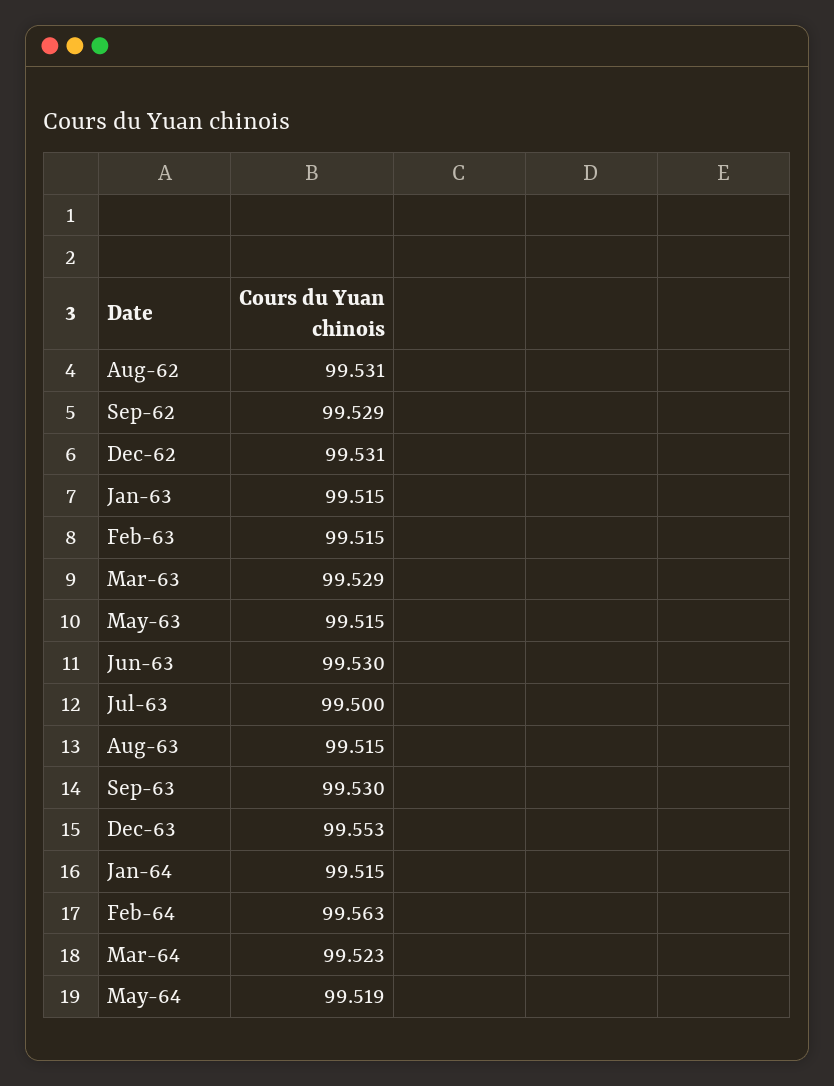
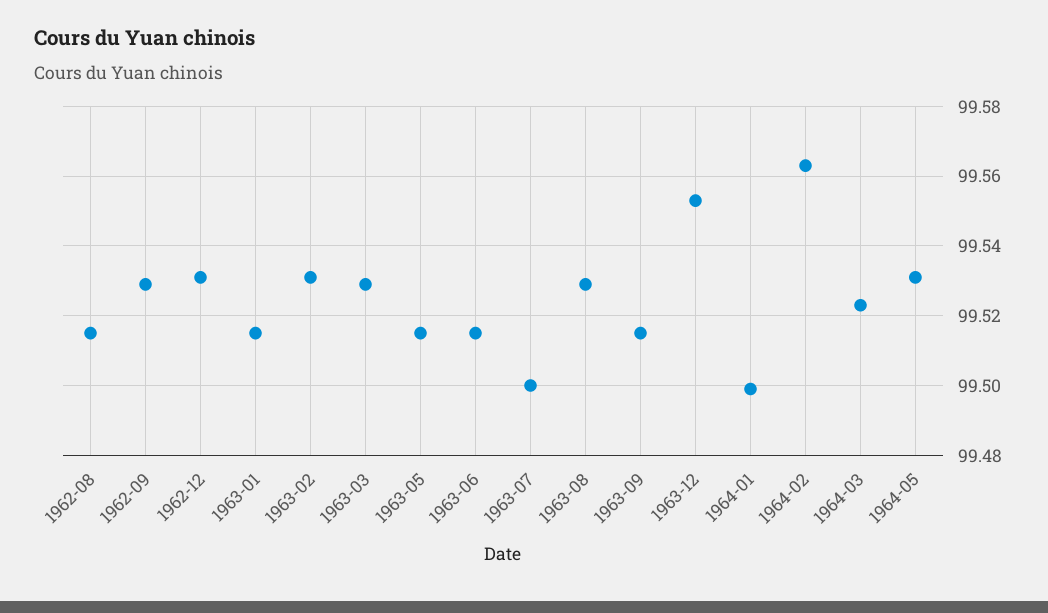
Aug-62: 99.531 -> 99.515
Feb-63: 99.515 -> 99.53
Jun-63: 99.53 -> 99.515
Aug-63: 99.515 -> 99.53
Sep-63: 99.53 -> 99.515
Jan-64: 99.515 -> 99.5
May-64: 99.519 -> 99.53

